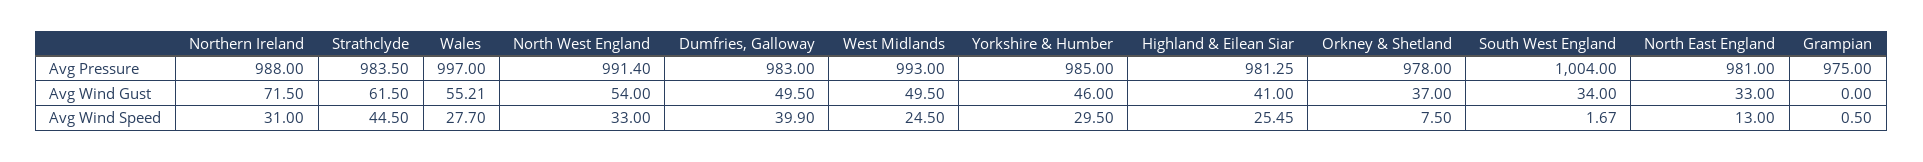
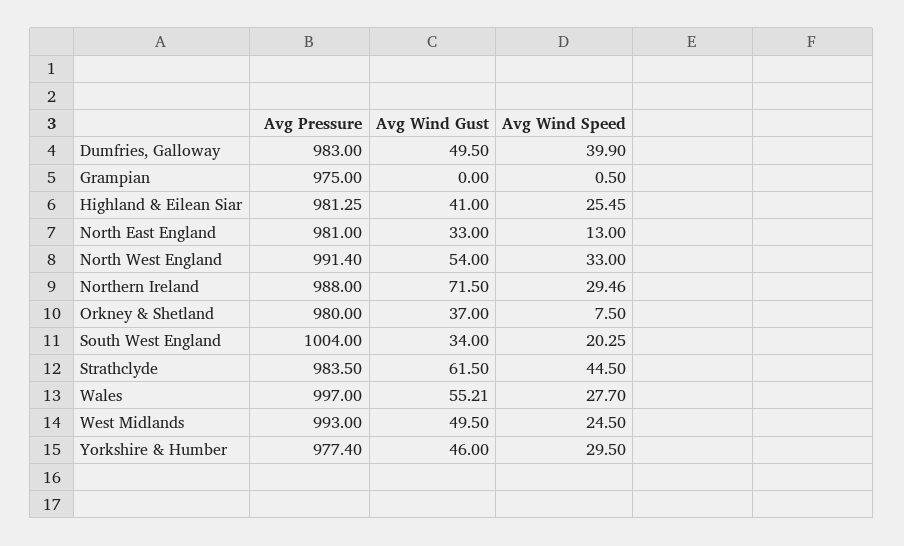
Yorkshire & Humber, Avg Pressure: 985 -> 977.4
Orkney & Shetland, Avg Pressure: 978 -> 980
Northern Ireland, Avg Wind Speed: 31 -> 29.46
South West England, Avg Wind Speed: 1.67 -> 20.25

